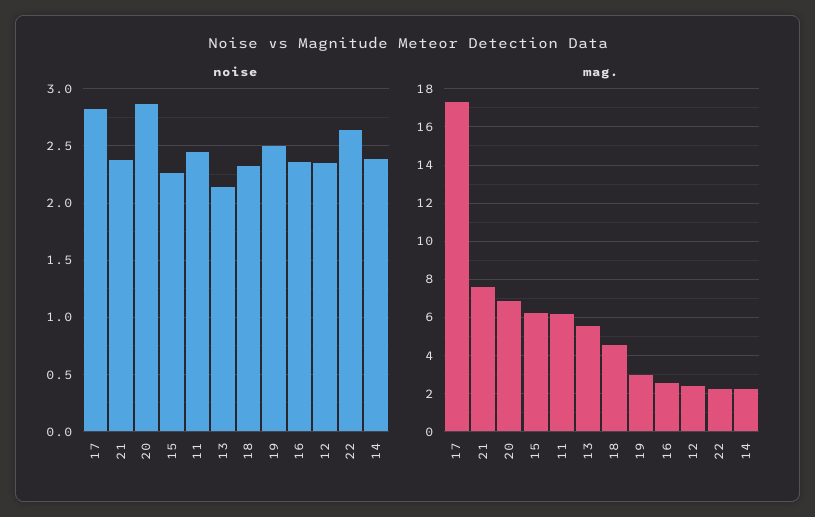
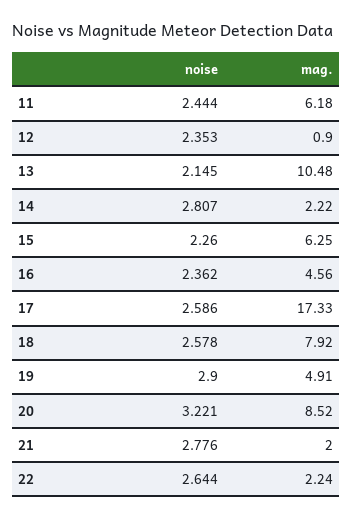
noise, 17: 2.8 -> 2.586
noise, 21: 2.4 -> 2.776
noise, 20: 2.9 -> 3.221
noise, 18: 2.3 -> 2.578
noise, 19: 2.5 -> 2.9
noise, 14: 2.4 -> 2.807
mag., 21: 7.5 -> 2
mag., 20: 7 -> 8.52
mag., 13: 5.5 -> 10.48
mag., 18: 4.5 -> 7.92
mag., 19: 3 -> 4.91
mag., 16: 2.5 -> 4.56
mag., 12: 2.5 -> 0.9

